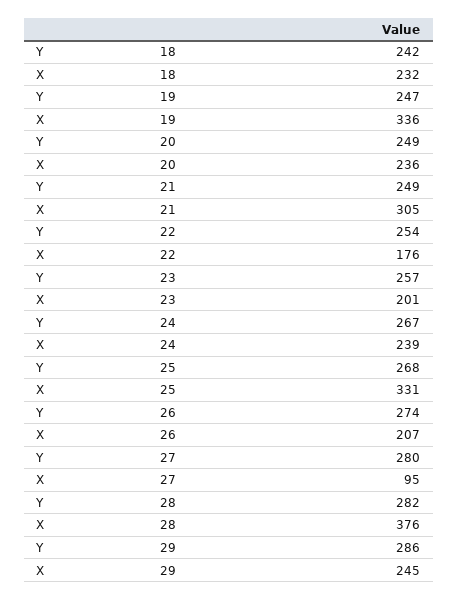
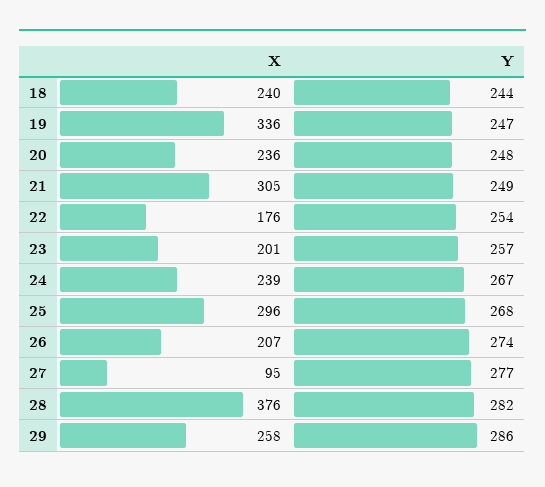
Y, 18: 242 -> 244
X, 18: 232 -> 240
Y, 20: 249 -> 248
X, 25: 331 -> 296
Y, 27: 280 -> 277
X, 29: 245 -> 258

